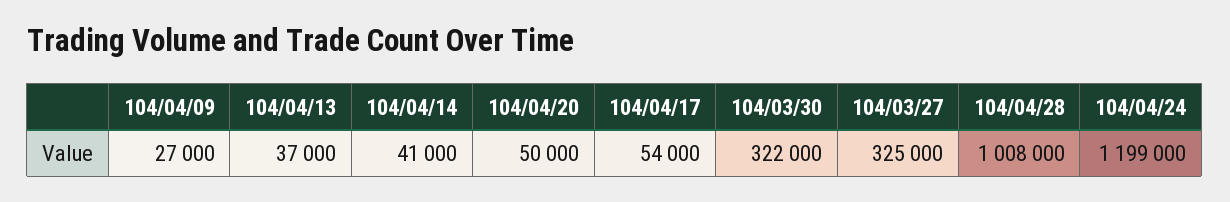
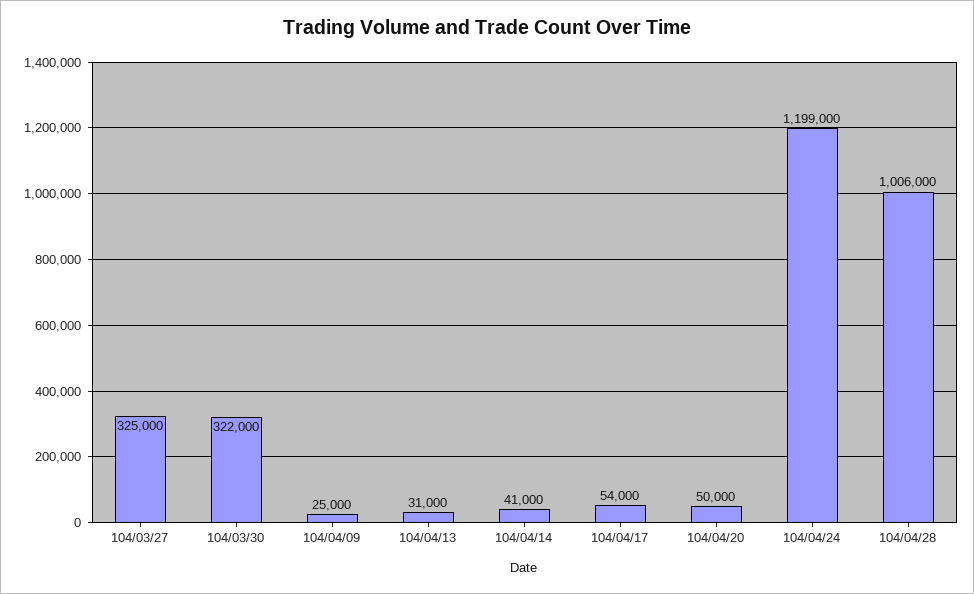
104/04/09: 27000 -> 25000
104/04/13: 37000 -> 31000
104/04/28: 1008000 -> 1006000

